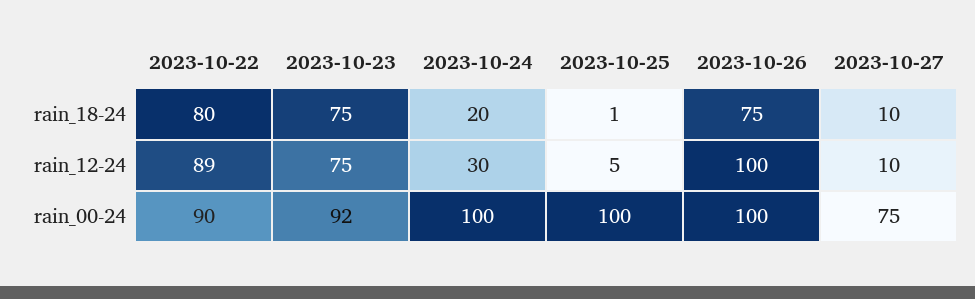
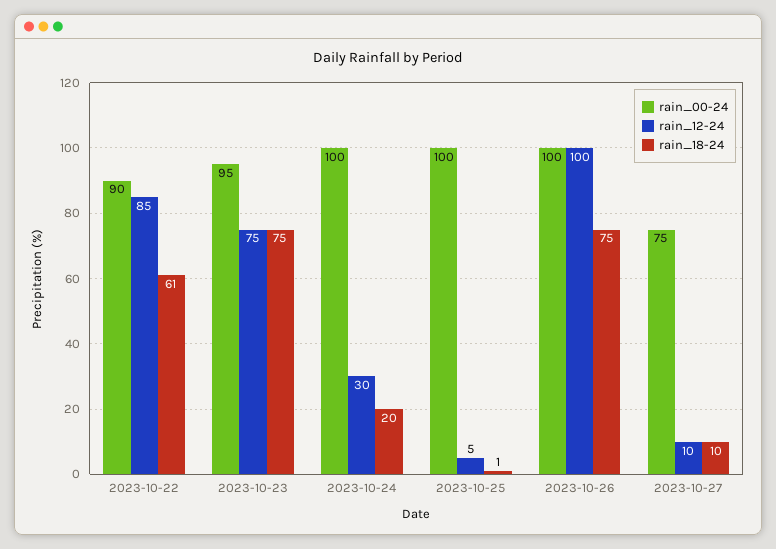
rain_18-24, 2023-10-22: 80 -> 61
rain_12-24, 2023-10-22: 89 -> 85
rain_00-24, 2023-10-23: 92 -> 95

